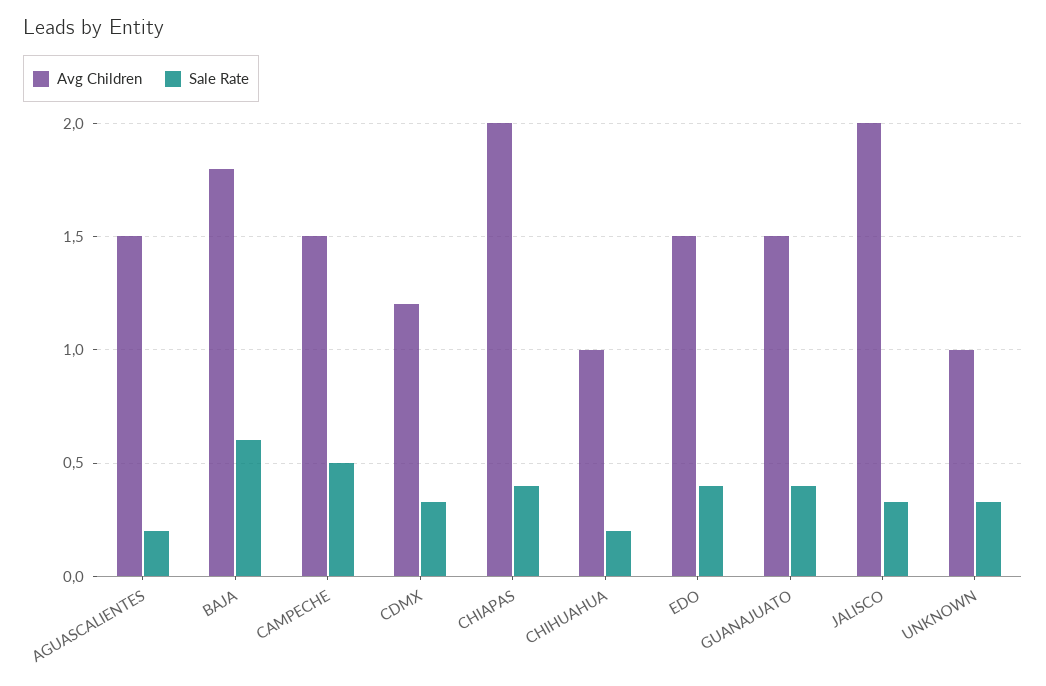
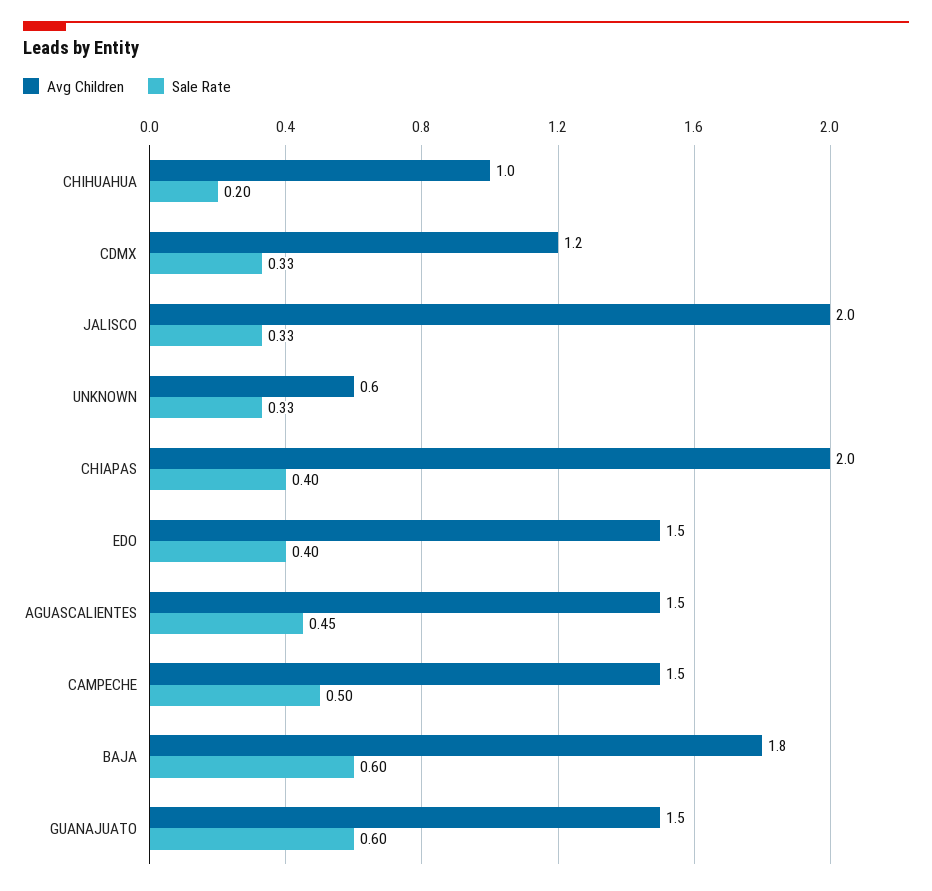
Sale Rate, AGUASCALIENTES: 0.2 -> 0.45
Sale Rate, GUANAJUATO: 0.4 -> 0.6
Avg Children, UNKNOWN: 1 -> 0.6

